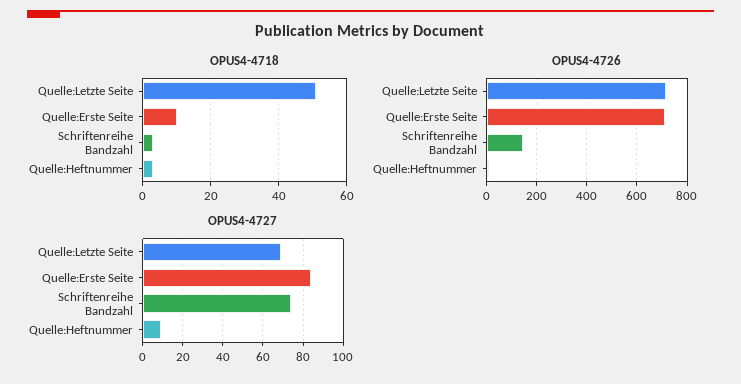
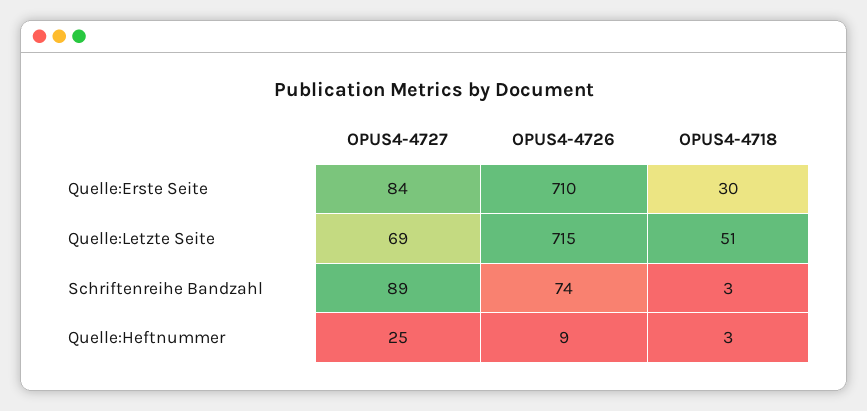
OPUS4-4718, Quelle:Erste Seite: 10 -> 30
OPUS4-4726, Schriftenreihe Bandzahl: 150 -> 74
OPUS4-4727, Schriftenreihe Bandzahl: 75 -> 89
OPUS4-4727, Quelle:Heftnummer: 10 -> 25

